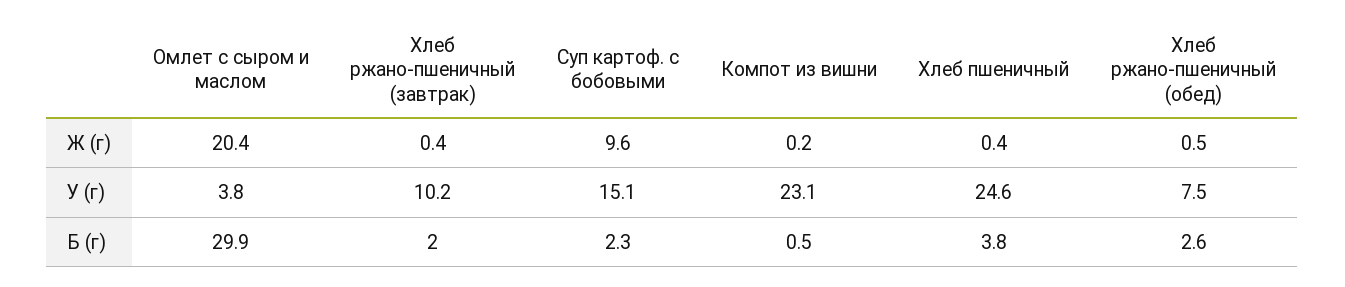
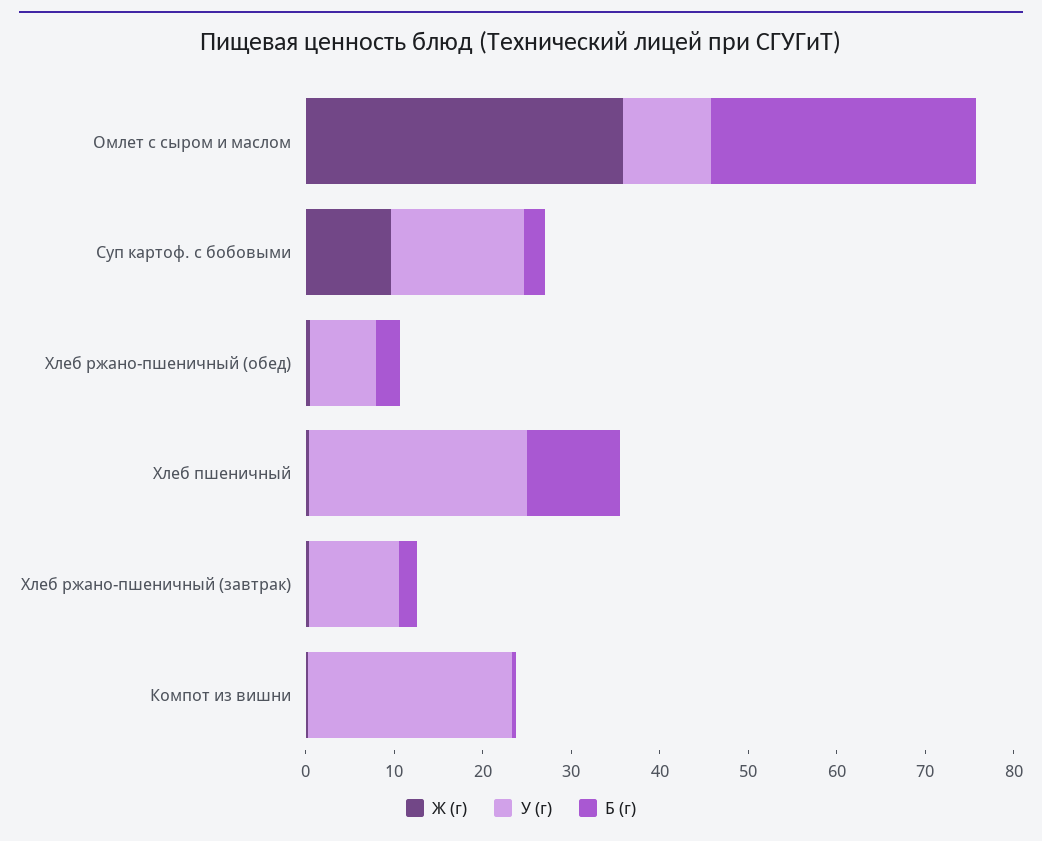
Ж (г), Омлет с сыром и маслом: 20.4 -> 36
У (г), Омлет с сыром и маслом: 3.8 -> 10
Б (г), Хлеб пшеничный: 3.8 -> 10

